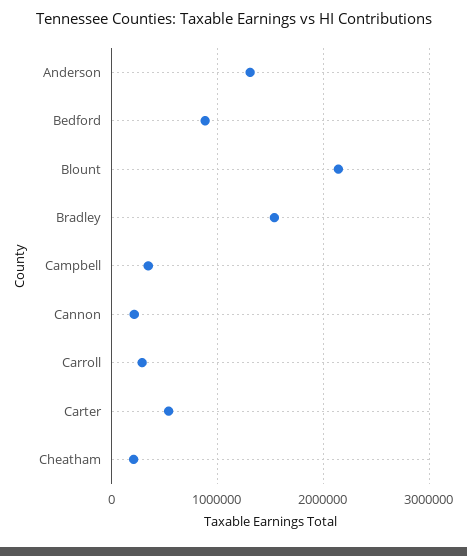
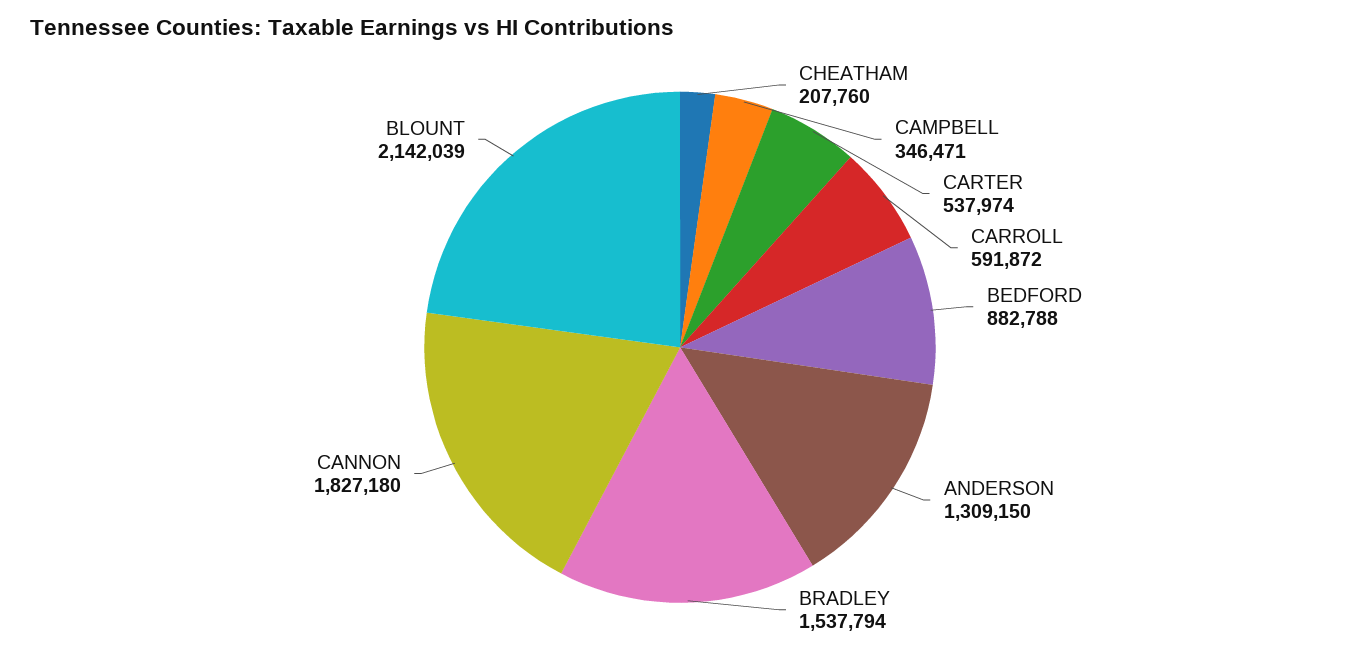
Cannon: 200000 -> 1827180
Carroll: 300000 -> 591872

